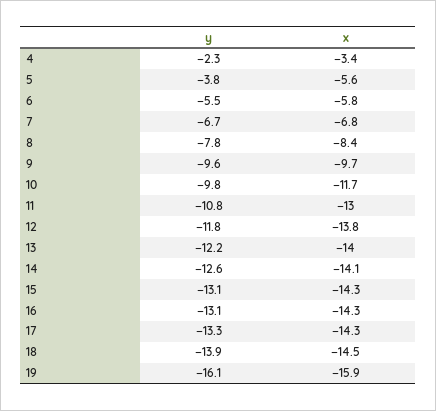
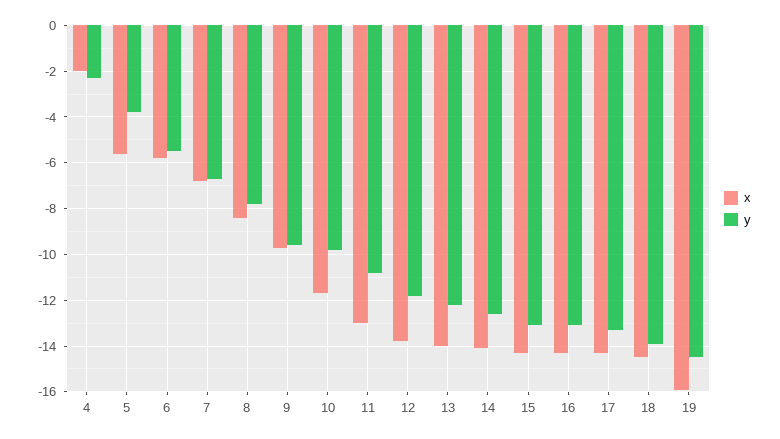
x, 4: -3.4 -> -2
y, 19: -16.1 -> -14.5

